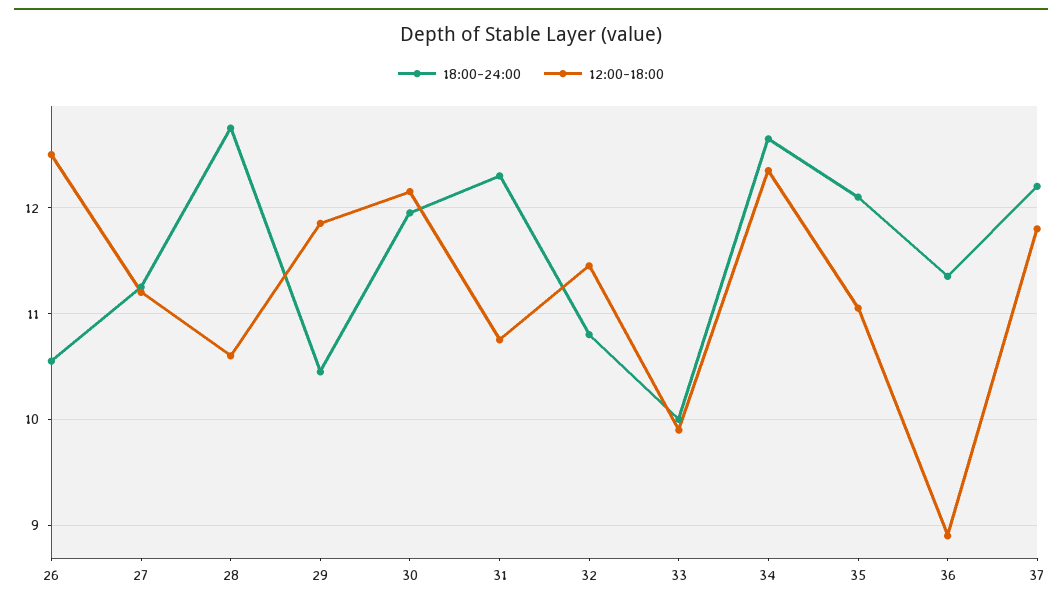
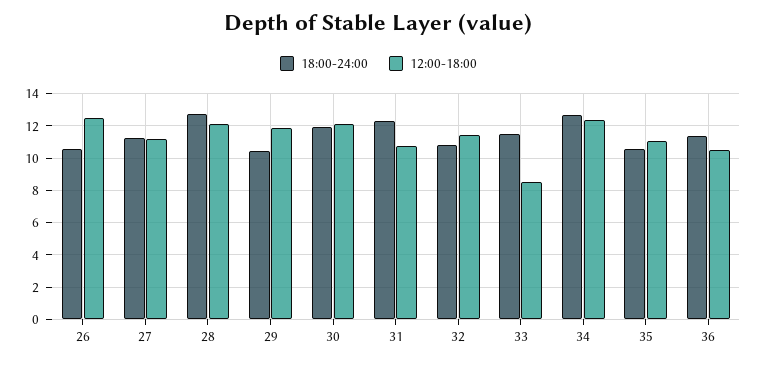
12:00-18:00, 28: 10.6 -> 12
18:00-24:00, 33: 10 -> 11.5
12:00-18:00, 33: 9.9 -> 8.5
18:00-24:00, 35: 12.1 -> 10.5
12:00-18:00, 36: 8.9 -> 10.5
18:00-24:00, 37: 12.2 -> none
12:00-18:00, 37: 11.8 -> none

